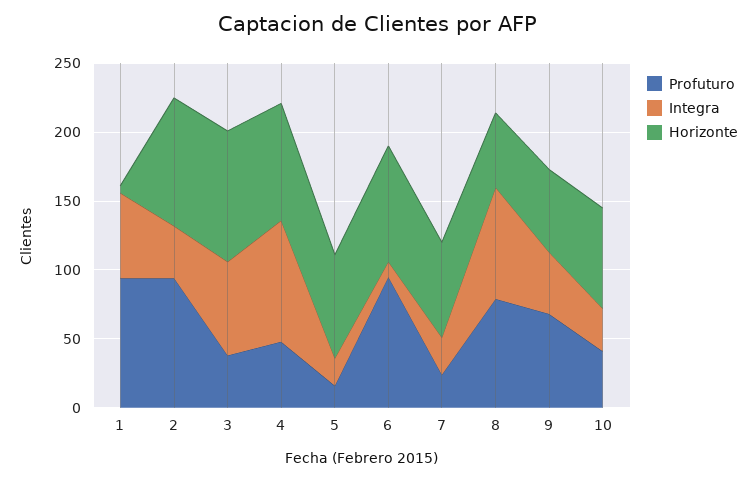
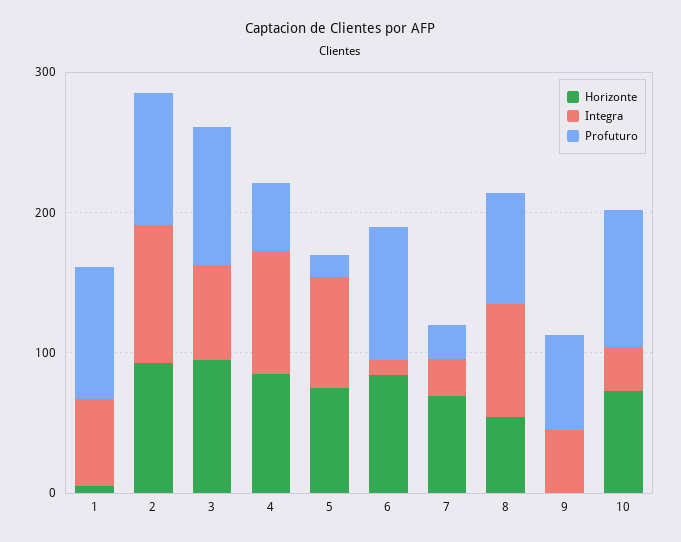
Integra, 2: 40 -> 100
Profuturo, 3: 40 -> 100
Integra, 5: 20 -> 80
Horizonte, 9: 60 -> 0
Profuturo, 10: 40 -> 100

